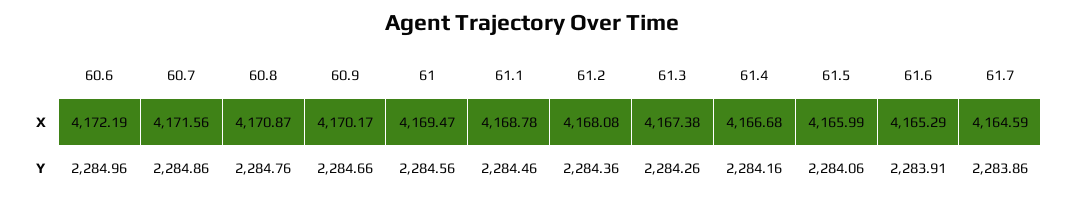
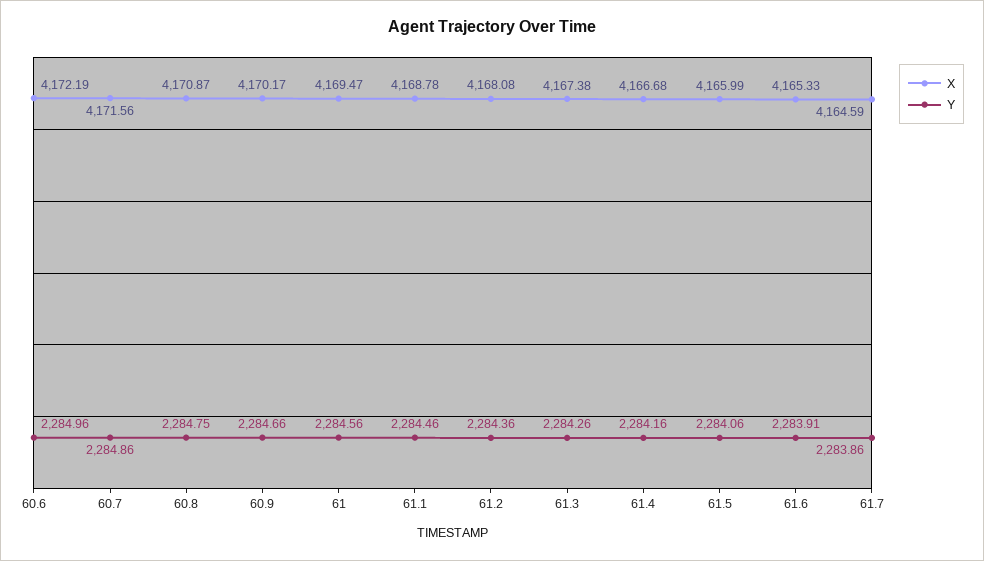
X, 61.6: 4165.29 -> 4165.33
Y, 60.8: 2284.76 -> 2284.75

